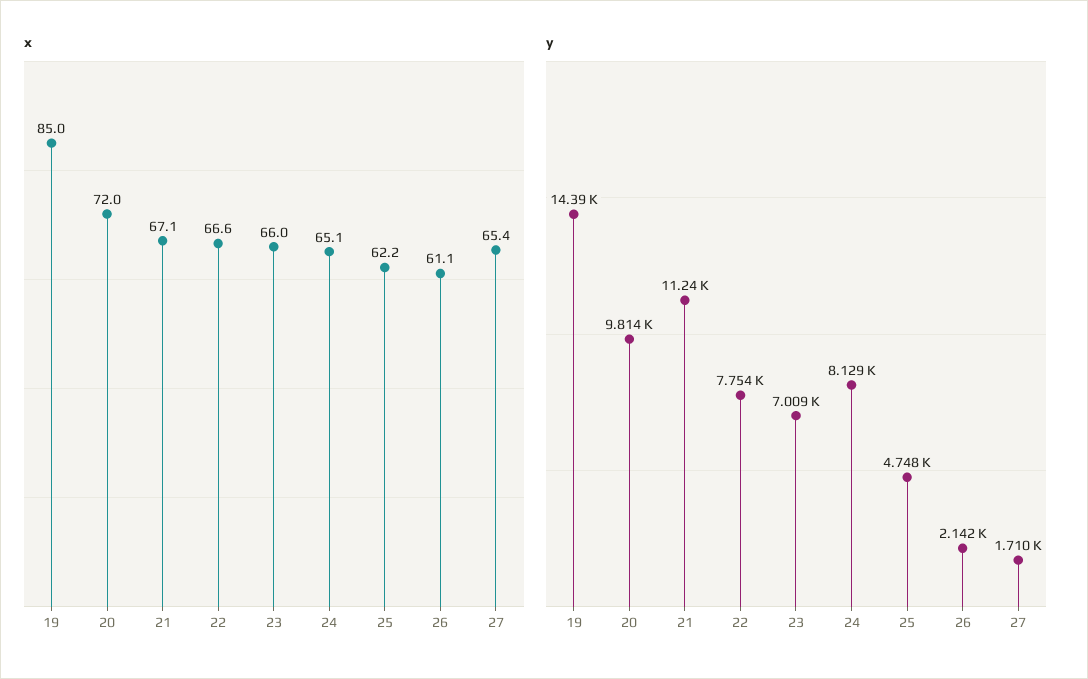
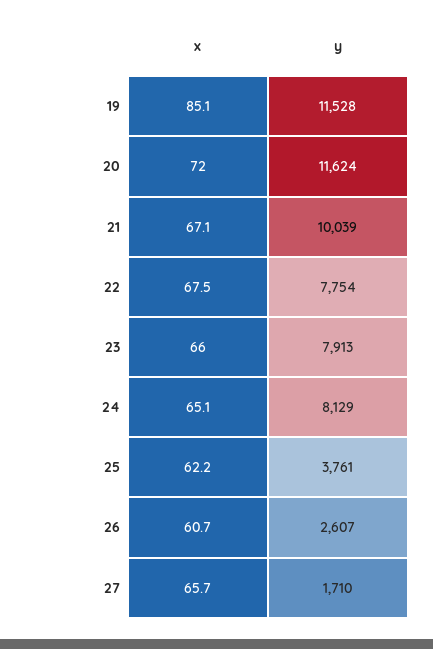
x, 19: 85 -> 85.1
x, 22: 66.6 -> 67.5
x, 26: 61.1 -> 60.7
x, 27: 65.4 -> 65.7
y, 19: 14390 -> 11528
y, 20: 9814 -> 11624
y, 21: 11240 -> 10039
y, 23: 7009 -> 7913
y, 25: 4748 -> 3761
y, 26: 2142 -> 2607

